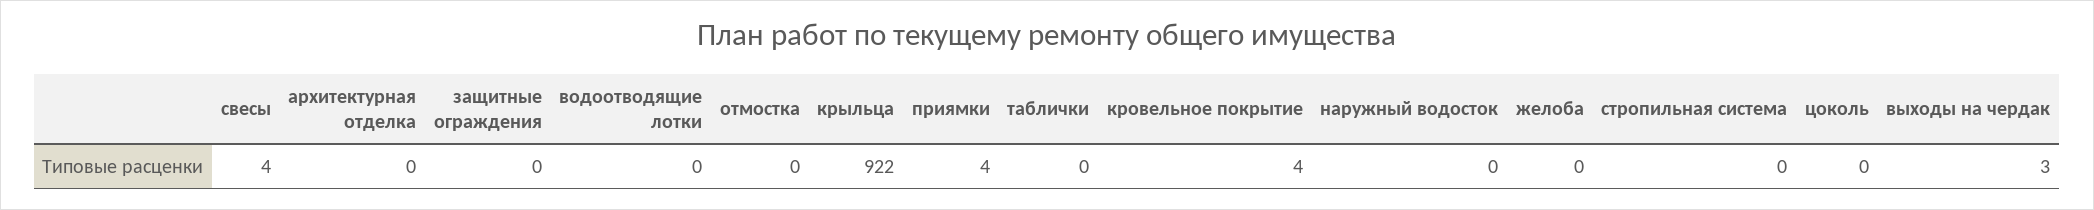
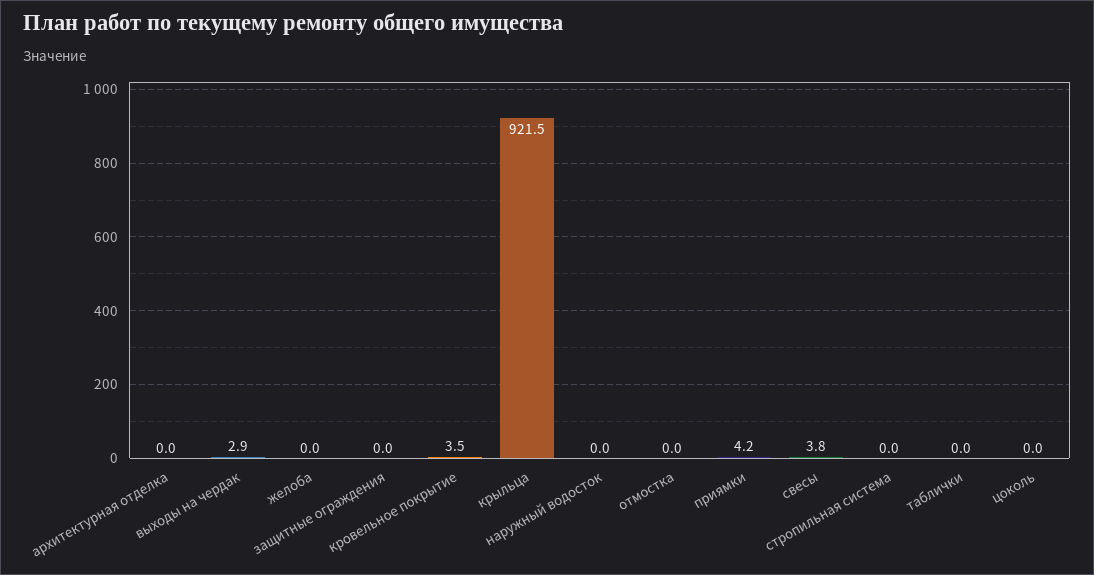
водоотводящие лотки: 0 -> none

